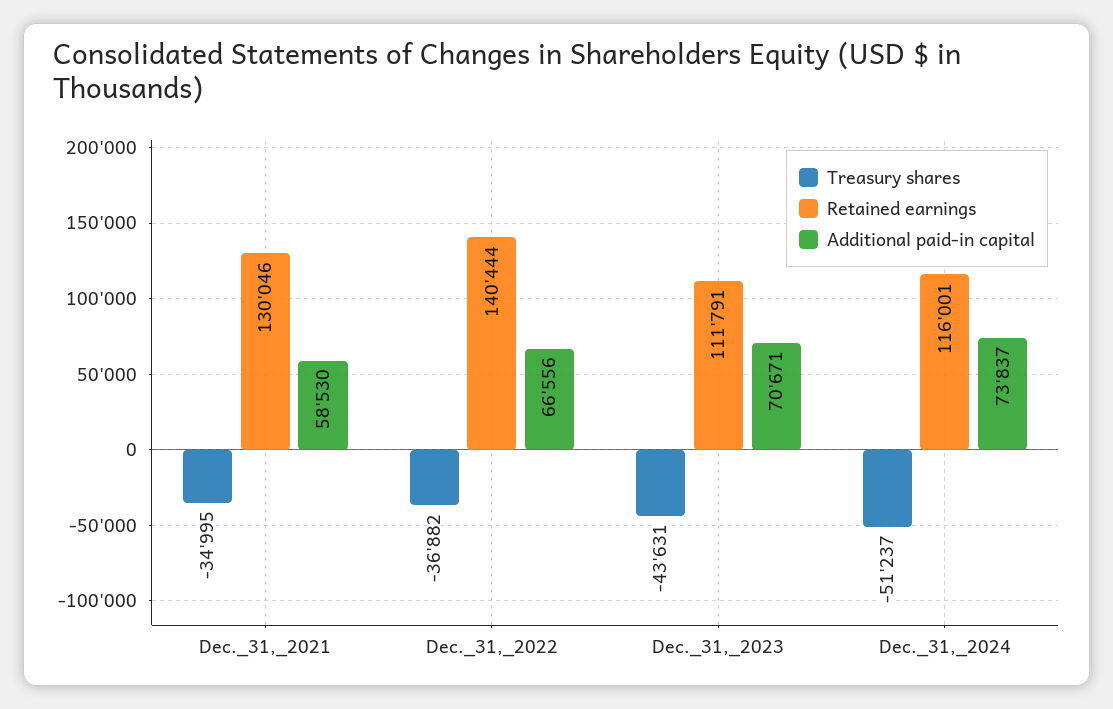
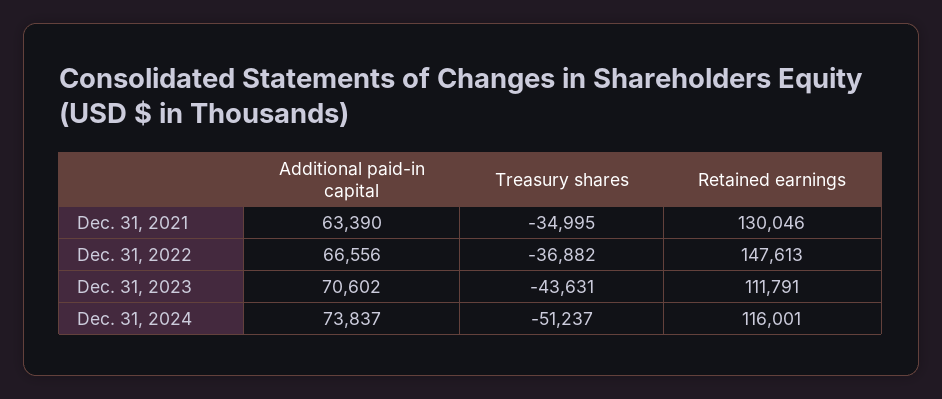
Additional paid-in capital, Dec._31,_2021: 58530 -> 63390
Retained earnings, Dec._31,_2022: 140444 -> 147613
Additional paid-in capital, Dec._31,_2023: 70671 -> 70602

